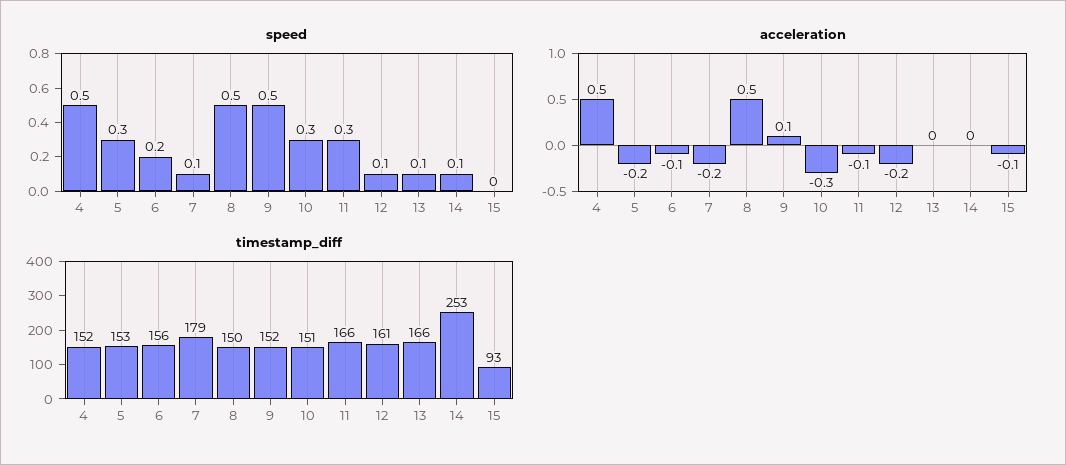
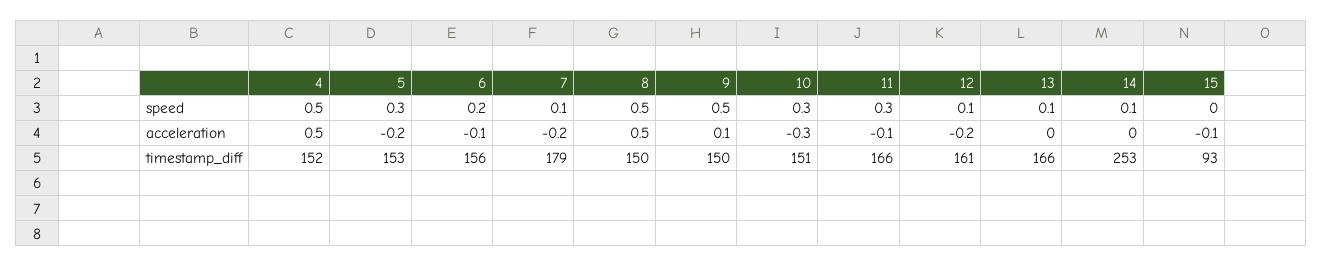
timestamp_diff, 9: 152 -> 150

